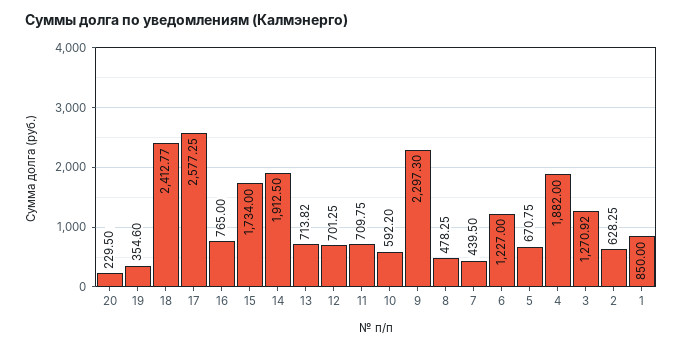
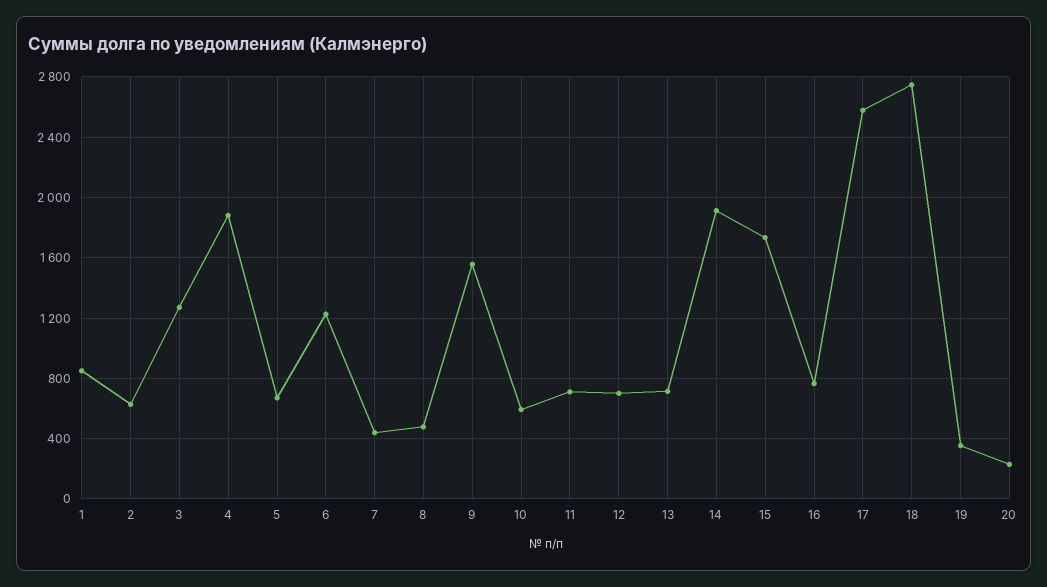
18: 2412.77 -> 2750
9: 2297.3 -> 1550

